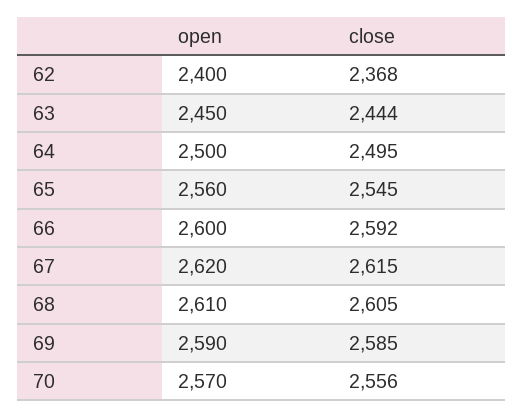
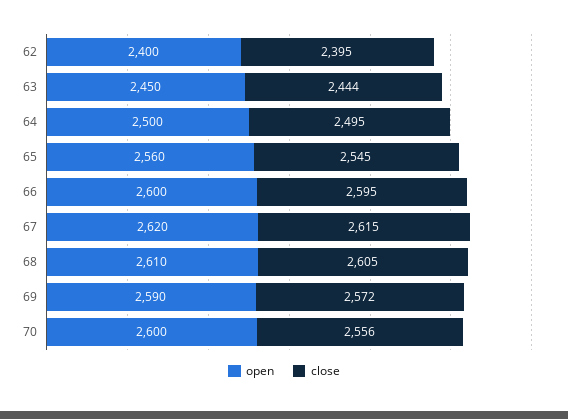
close, 62: 2368 -> 2395
close, 66: 2592 -> 2595
close, 69: 2585 -> 2572
open, 70: 2570 -> 2600

